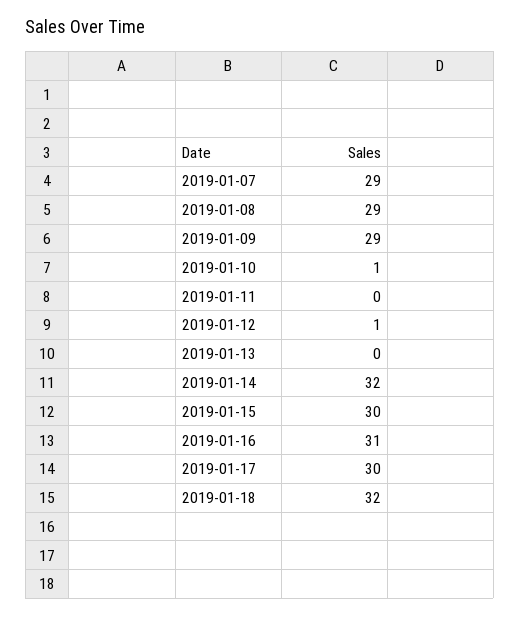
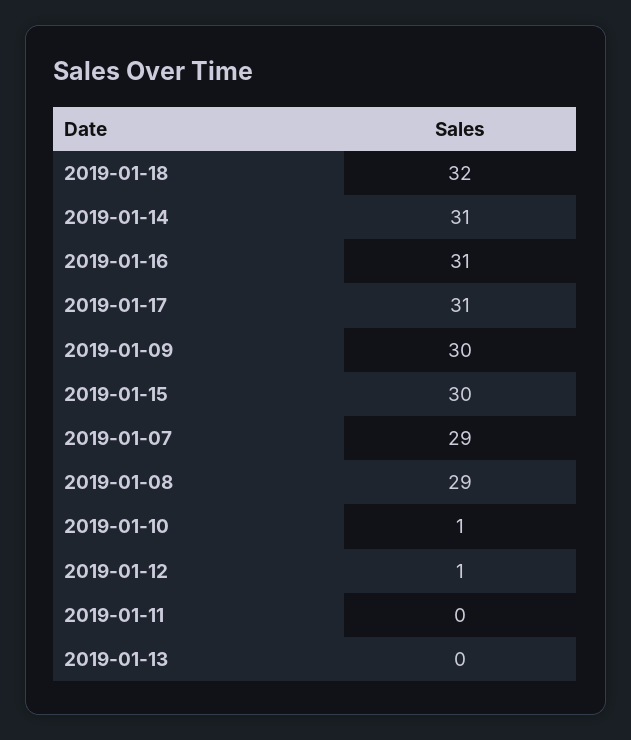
2019-01-09: 29 -> 30
2019-01-14: 32 -> 31
2019-01-17: 30 -> 31

